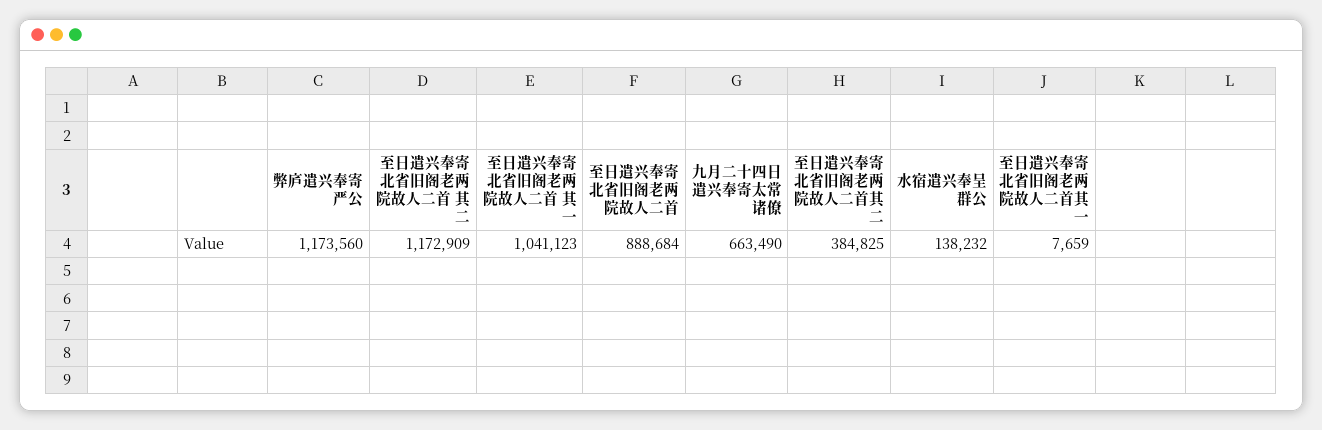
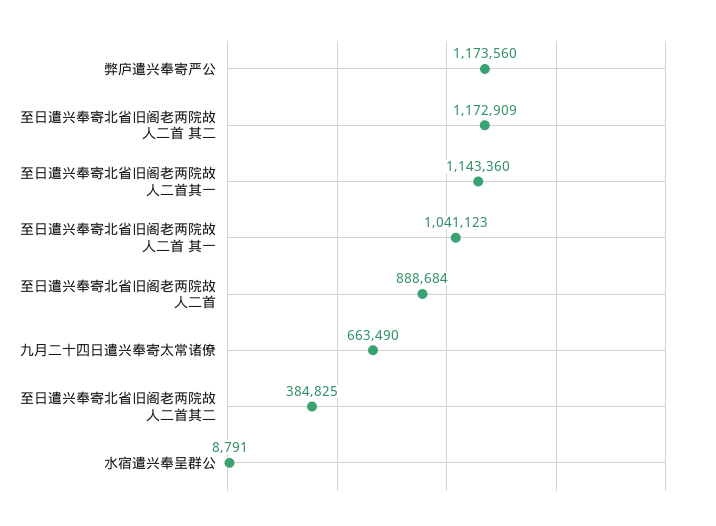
水宿遣兴奉呈群公: 138232 -> 8791
至日遣兴奉寄北省旧阁老两院故人二首其一: 7659 -> 1143360

